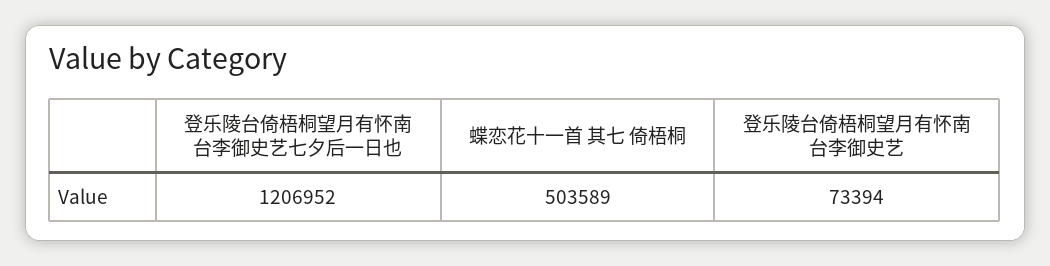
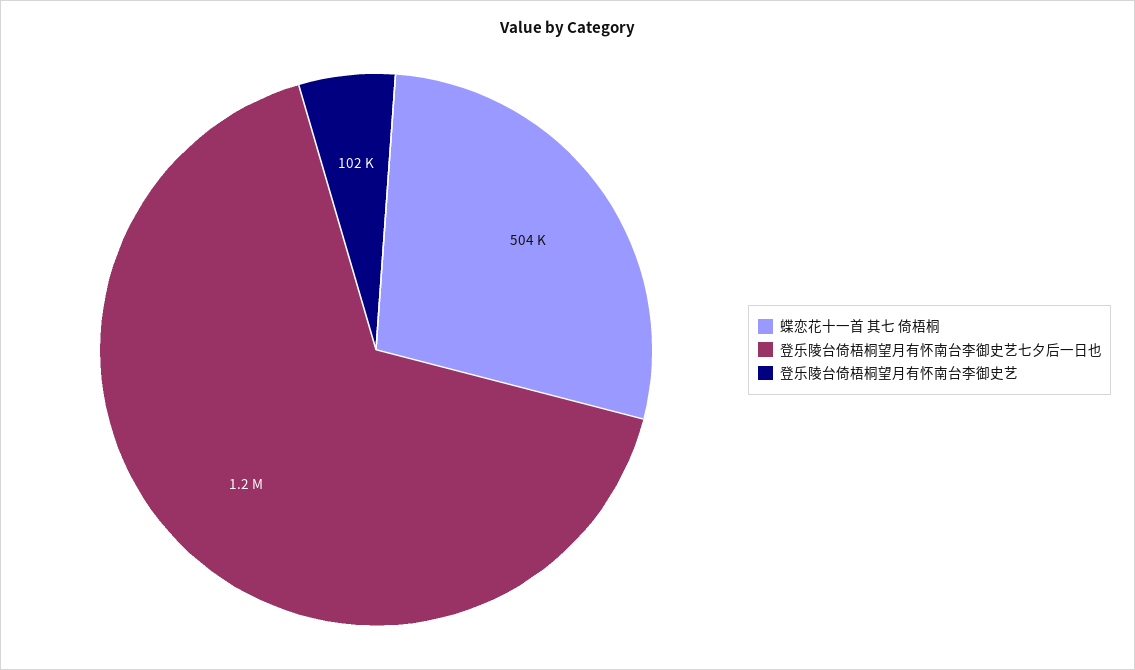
登乐陵台倚梧桐望月有怀南台李御史艺: 73394 -> 102000

